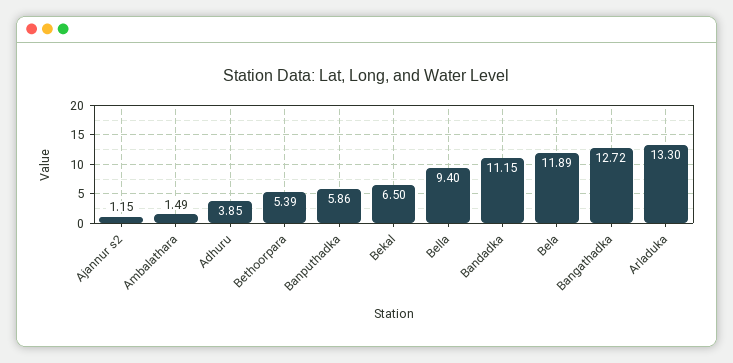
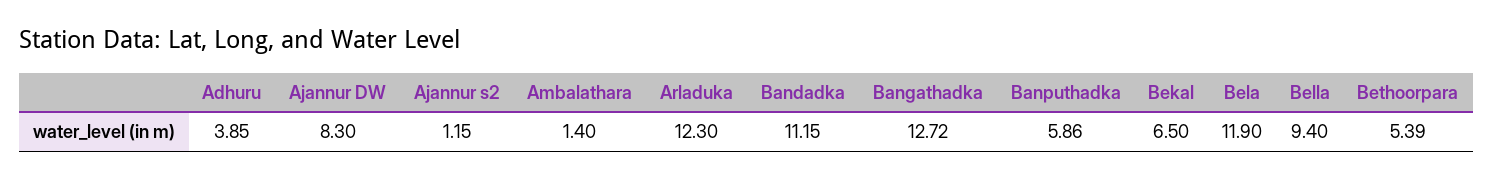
Ambalathara: 1.49 -> 1.4
Bela: 11.89 -> 11.9
Arladuka: 13.3 -> 12.3
Ajannur DW: none -> 8.3

